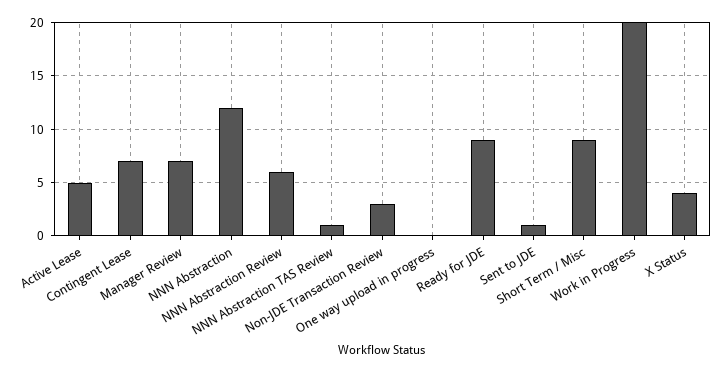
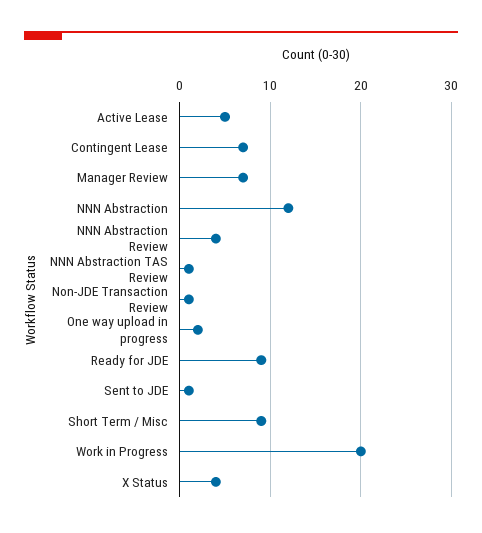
NNN Abstraction Review: 6 -> 4
Non-JDE Transaction Review: 3 -> 1
One way upload in progress: 0 -> 2

